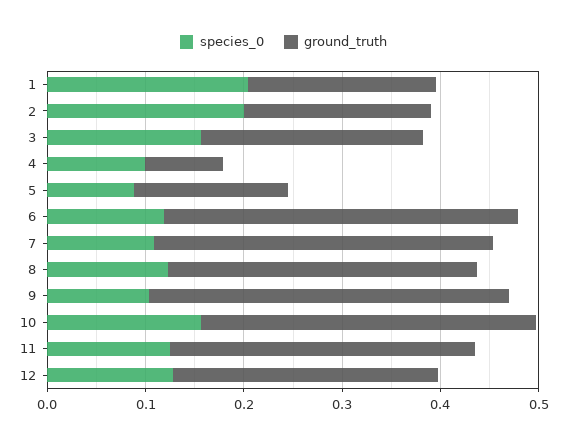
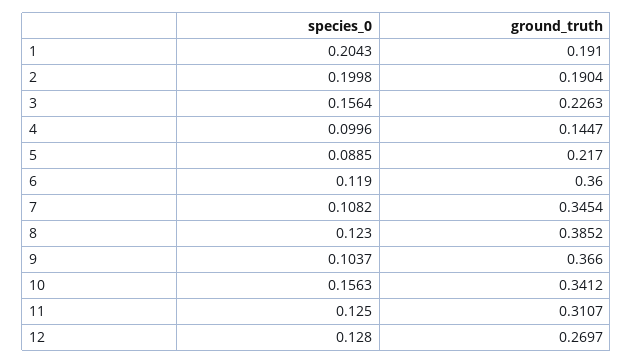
ground_truth, 4: 0.08 -> 0.1447
ground_truth, 5: 0.16 -> 0.217
ground_truth, 8: 0.32 -> 0.3852

